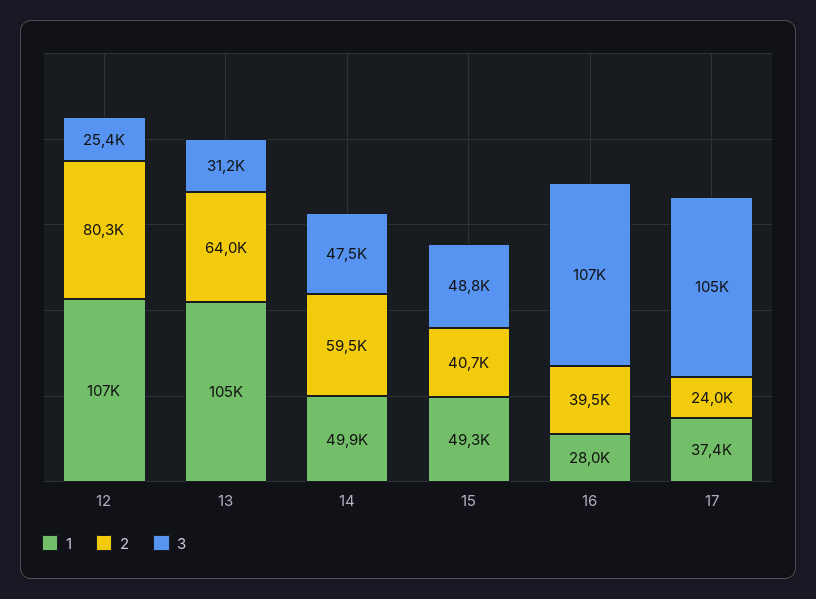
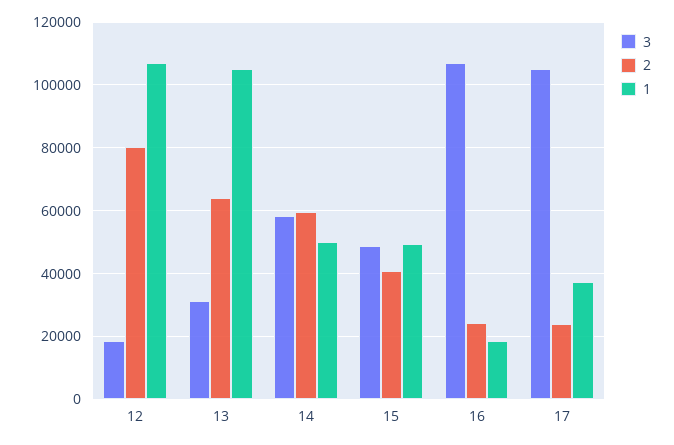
3, 12: 25400 -> 18000
3, 14: 47500 -> 58000
1, 16: 28000 -> 18000
2, 16: 39500 -> 24000

